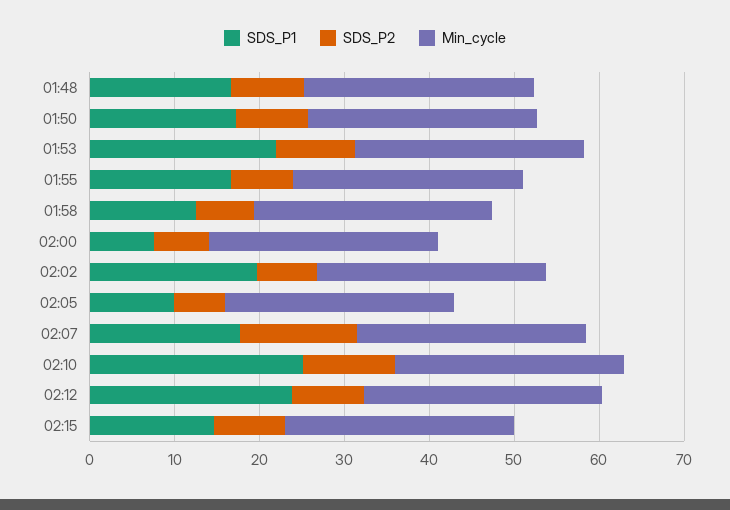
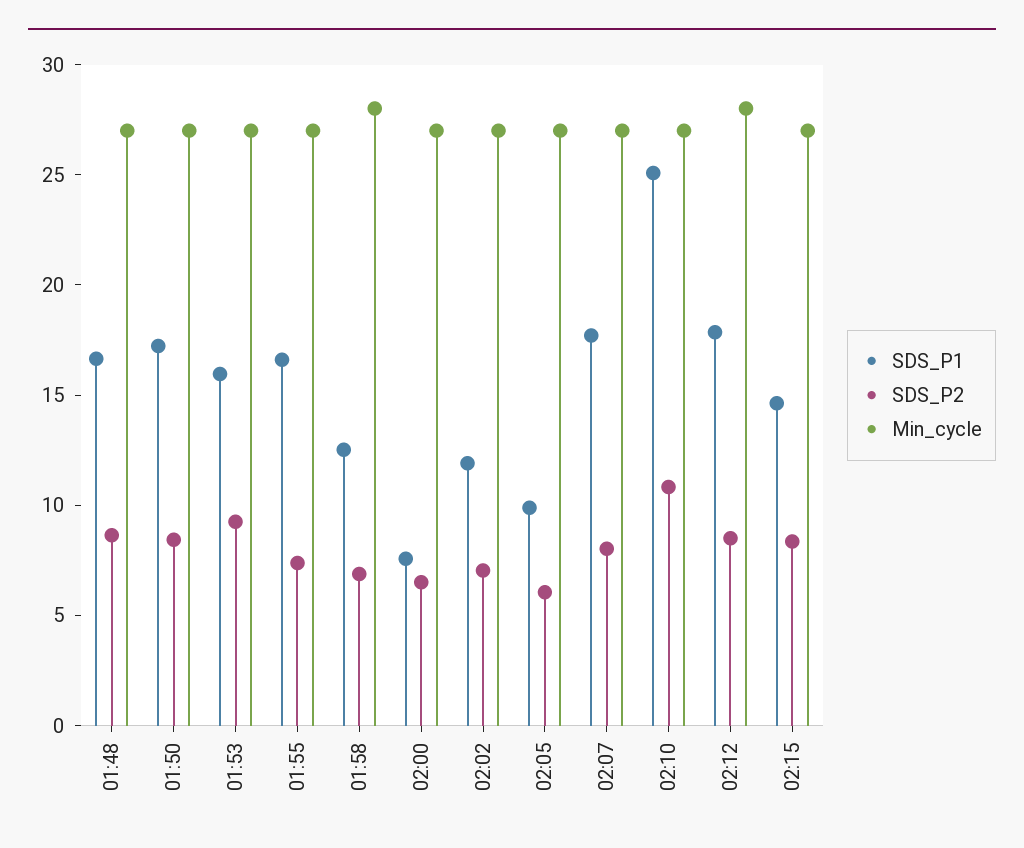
SDS_P1, 01:53: 22 -> 16
SDS_P1, 02:02: 20 -> 12
SDS_P2, 02:07: 14 -> 8
SDS_P1, 02:12: 24 -> 18

